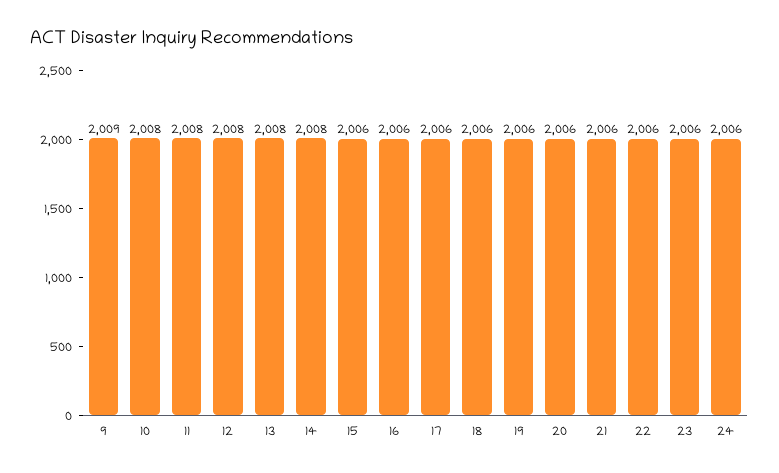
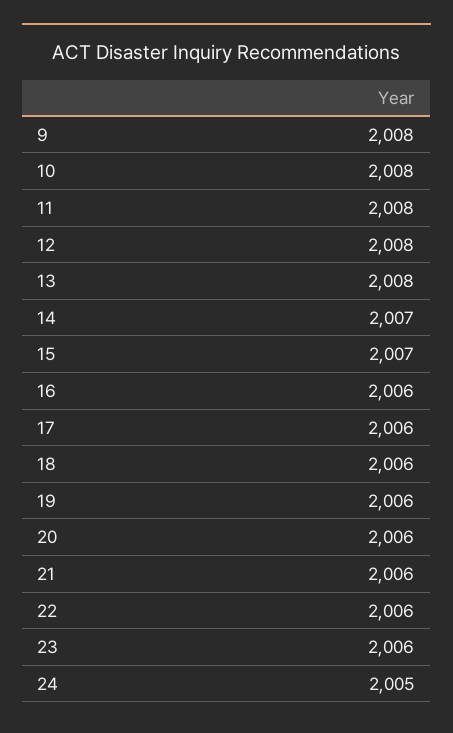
9: 2009 -> 2008
14: 2008 -> 2007
15: 2006 -> 2007
24: 2006 -> 2005

